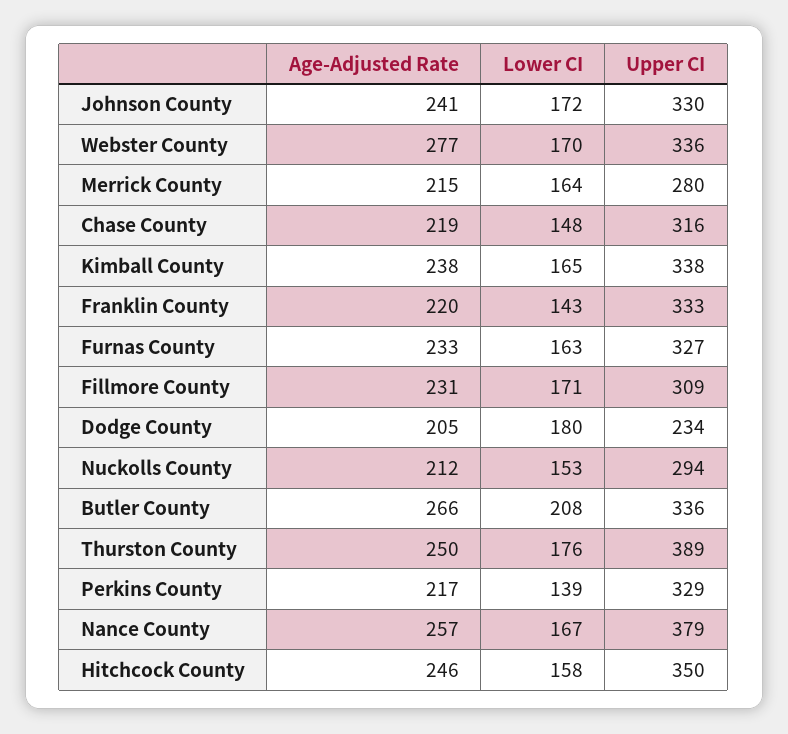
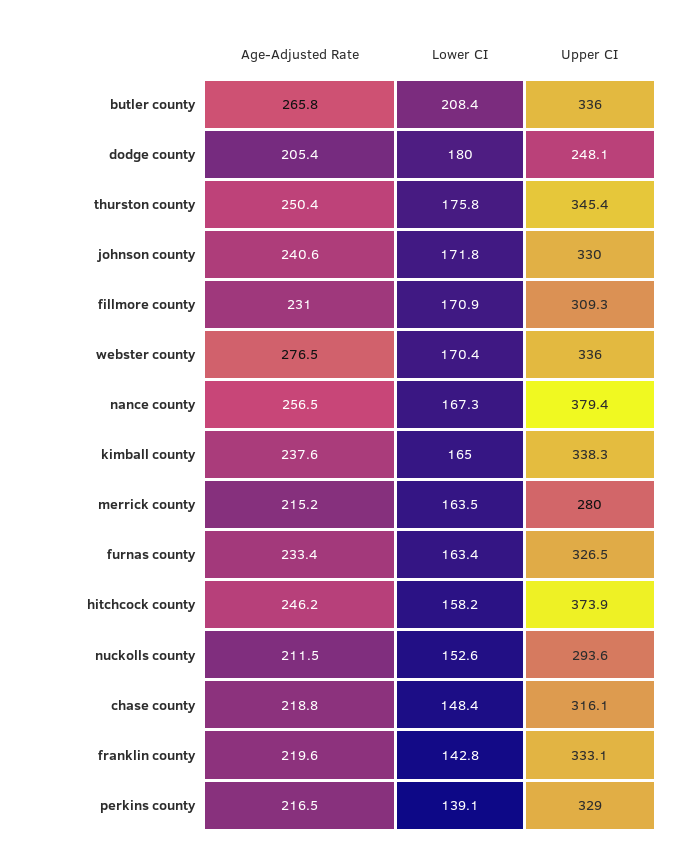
Upper CI, Dodge County: 234 -> 248.1
Upper CI, Thurston County: 389 -> 345.4
Upper CI, Hitchcock County: 350 -> 373.9

